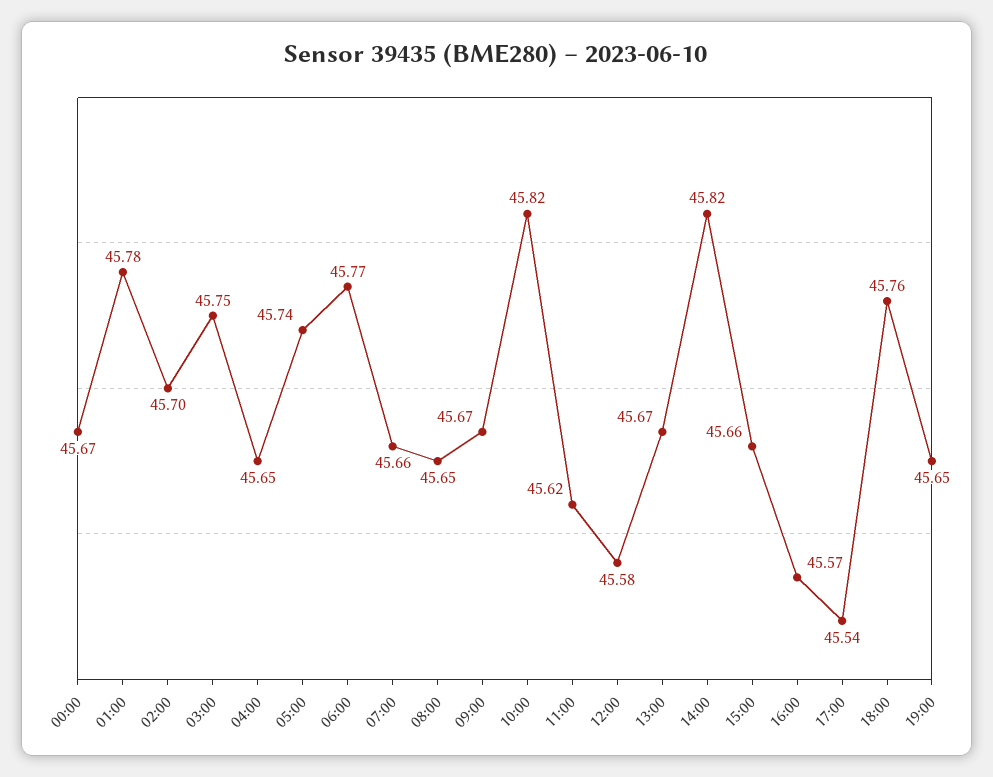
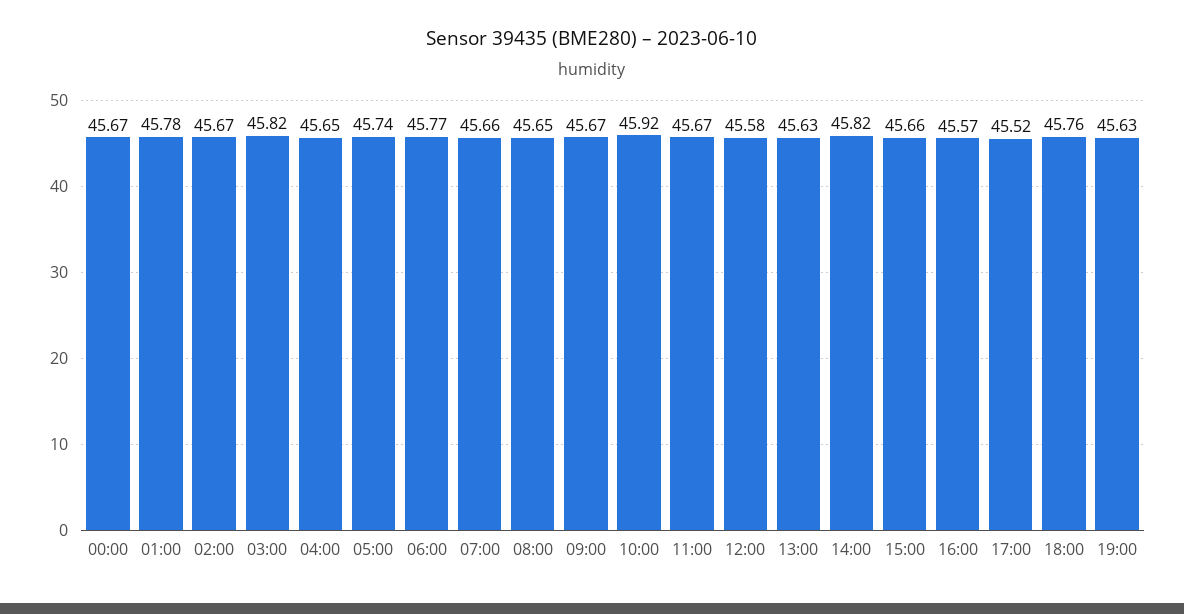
02:00: 45.7 -> 45.67
03:00: 45.75 -> 45.82
10:00: 45.82 -> 45.92
11:00: 45.62 -> 45.67
13:00: 45.67 -> 45.63
17:00: 45.54 -> 45.52
19:00: 45.65 -> 45.63

